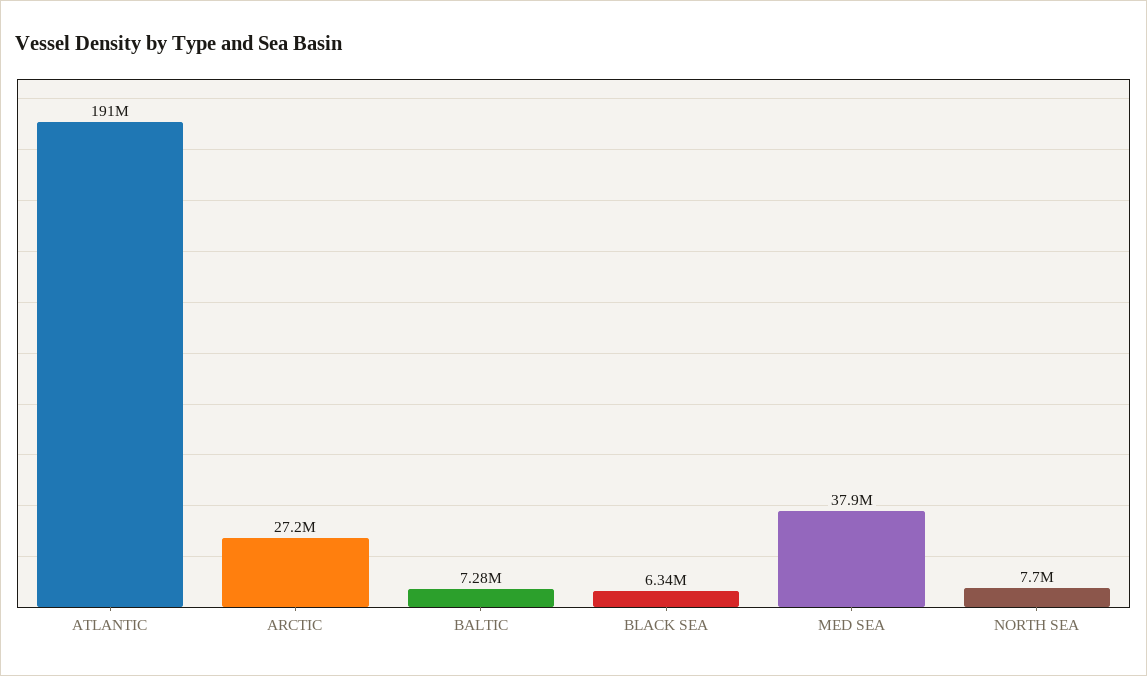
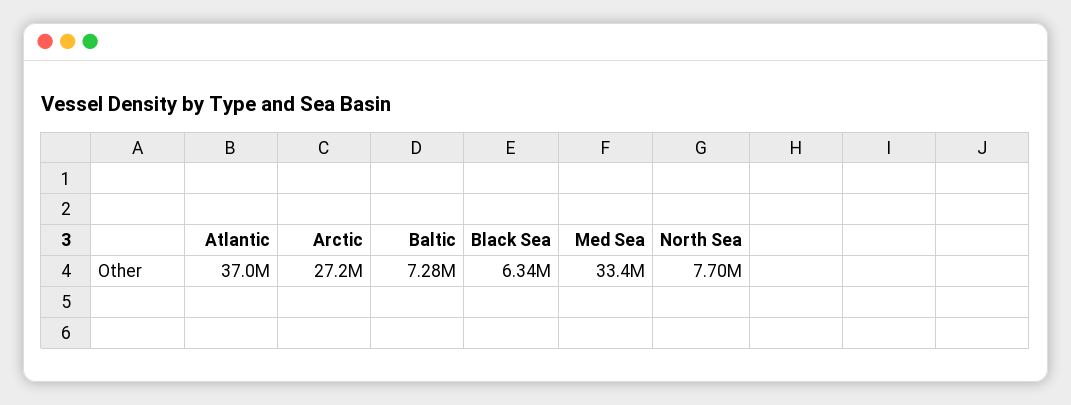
ATLANTIC: 191000000 -> 37000000
MED SEA: 37900000 -> 33400000

